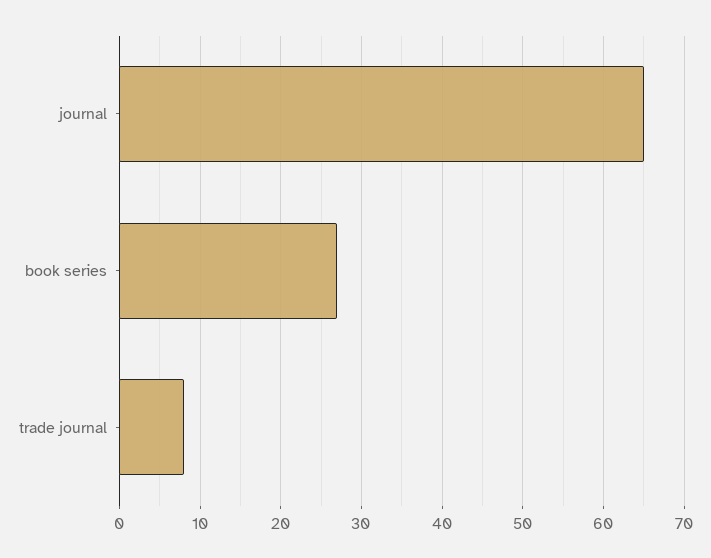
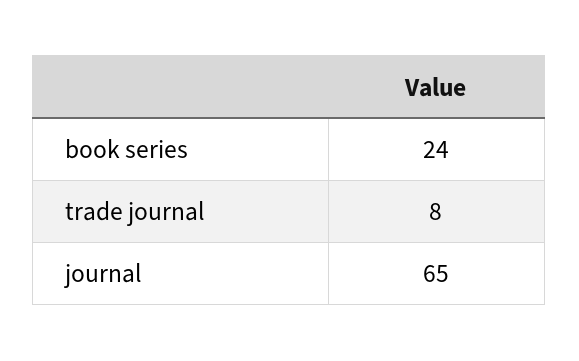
book series: 27 -> 24

